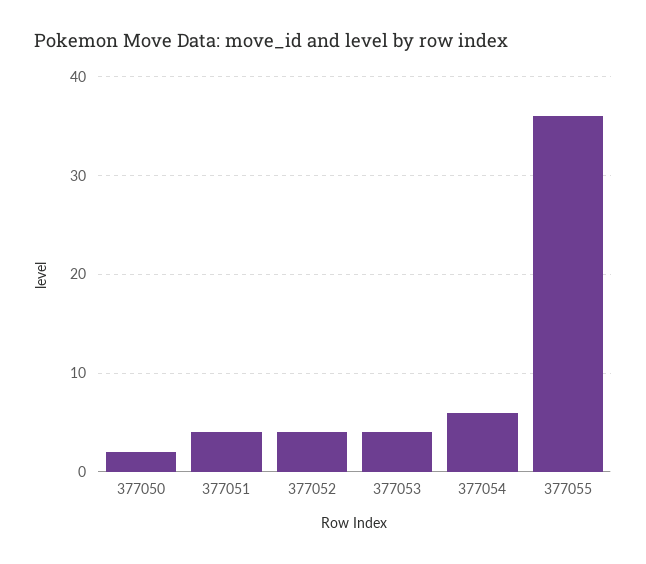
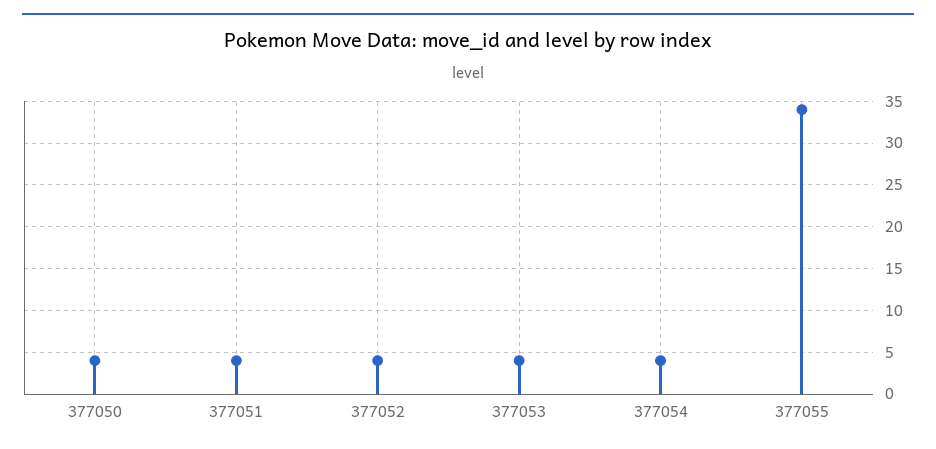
377050: 2 -> 4
377054: 6 -> 4
377055: 36 -> 34

